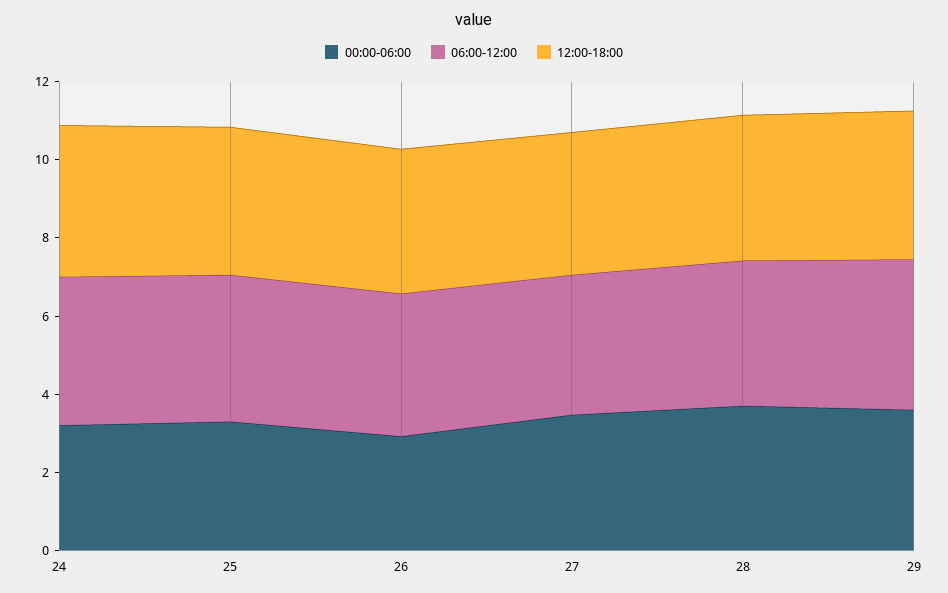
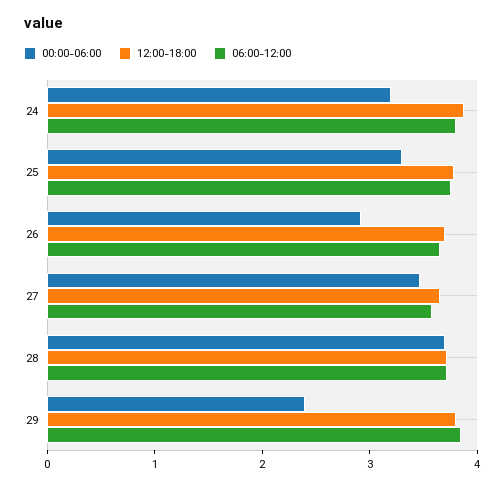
00:00-06:00, 29: 3.5 -> 2.4

